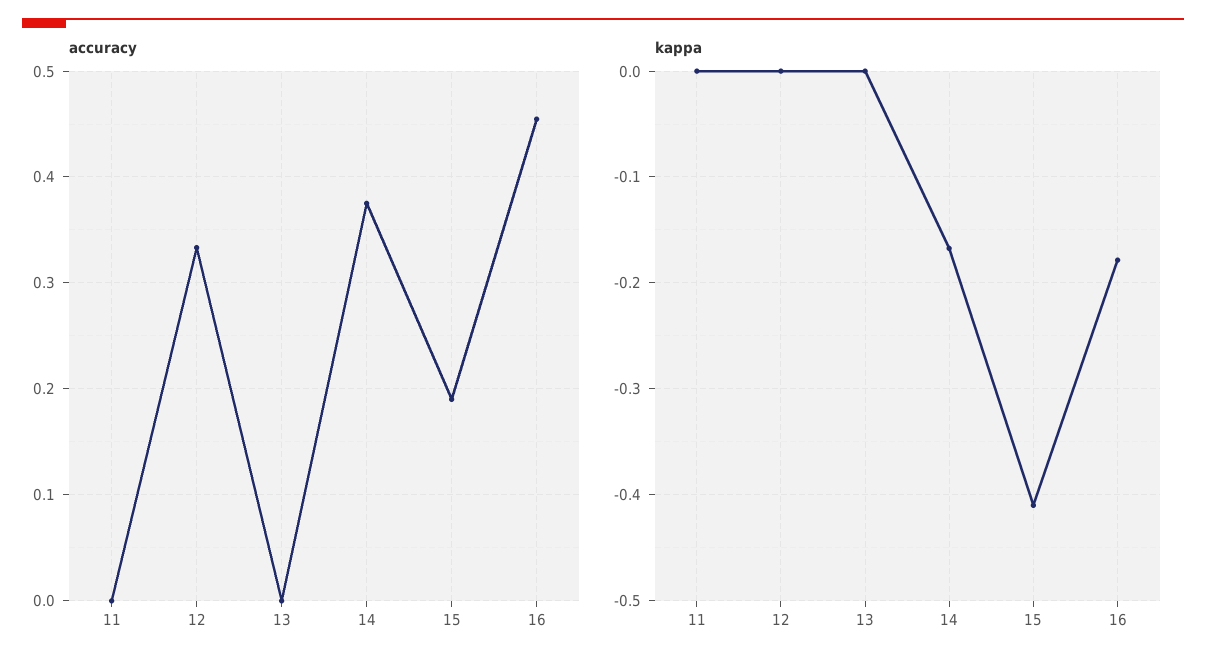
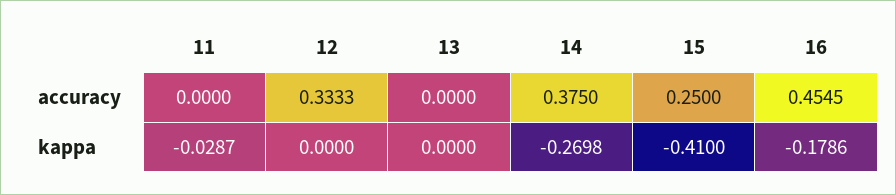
accuracy, 15: 0.19 -> 0.25
kappa, 11: 0 -> -0.0287
kappa, 14: -0.17 -> -0.2698

